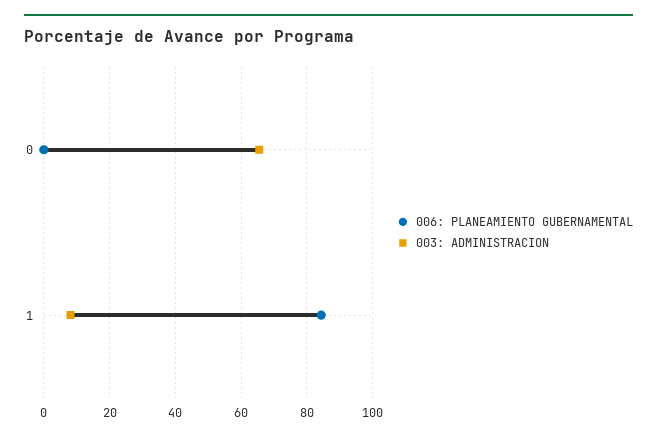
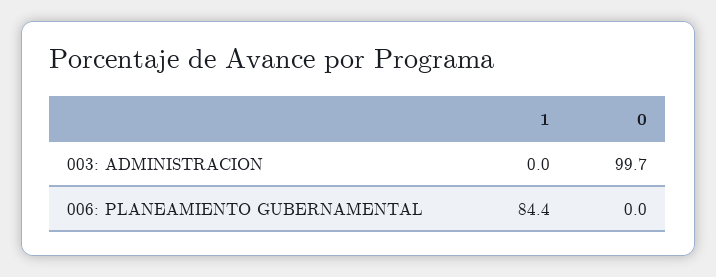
003: ADMINISTRACION, 0: 66 -> 99.7
003: ADMINISTRACION, 1: 8 -> 0

